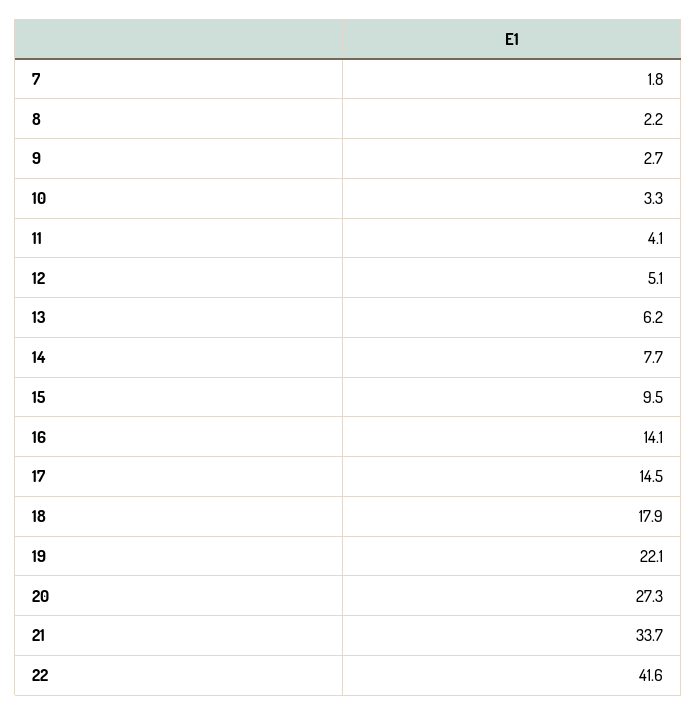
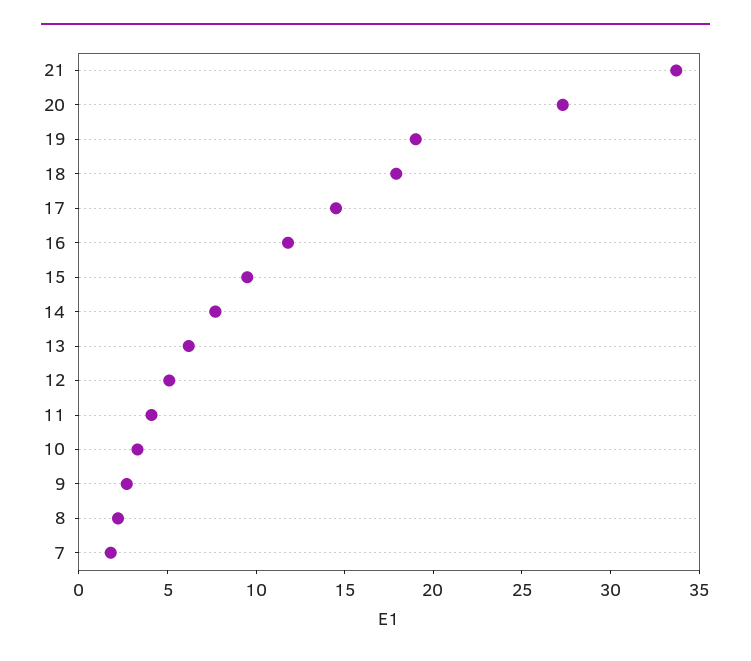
16: 14.1 -> 12
19: 22.1 -> 19
22: 41.6 -> none

